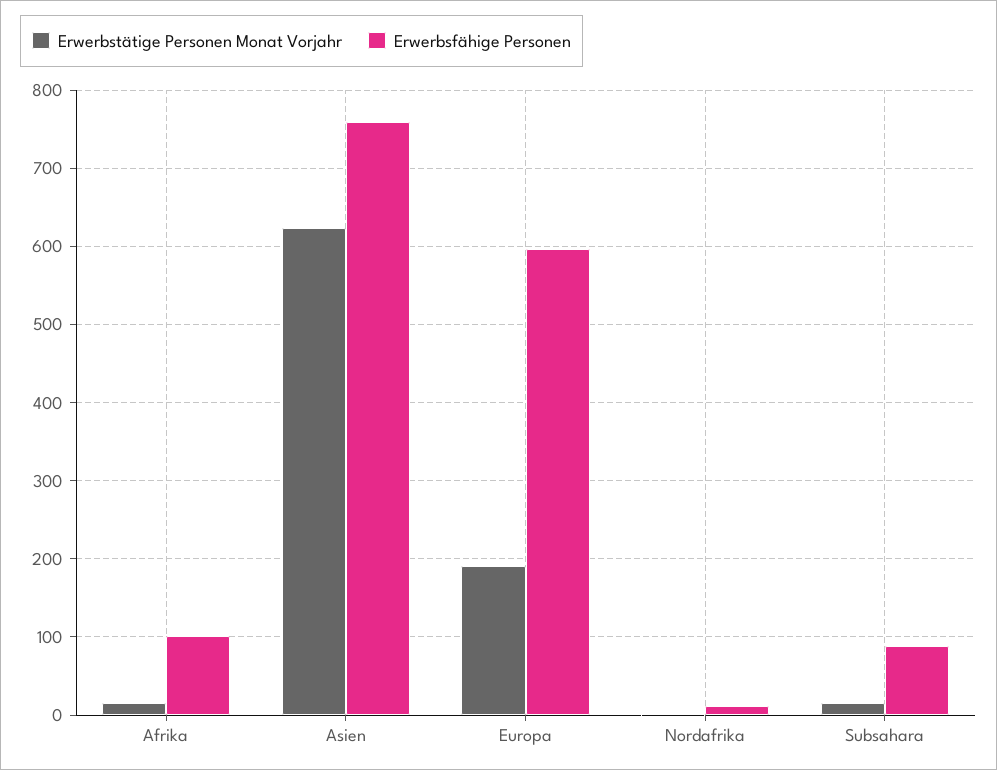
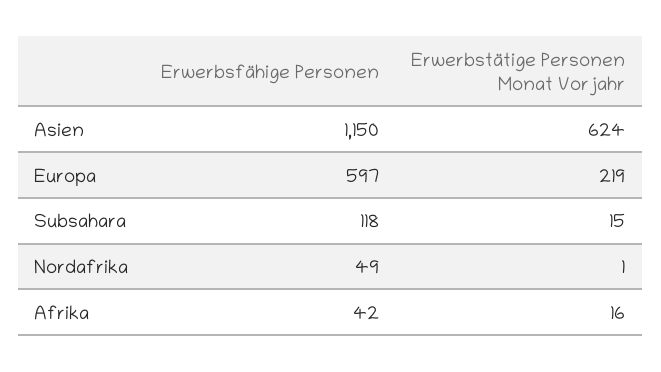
Erwerbsfähige Personen, Afrika: 100 -> 42
Erwerbsfähige Personen, Asien: 760 -> 1150
Erwerbstätige Personen Monat Vorjahr, Europa: 190 -> 219
Erwerbsfähige Personen, Nordafrika: 10 -> 49
Erwerbsfähige Personen, Subsahara: 90 -> 118

